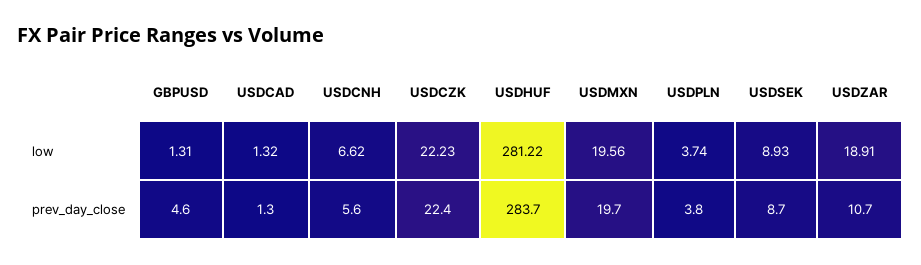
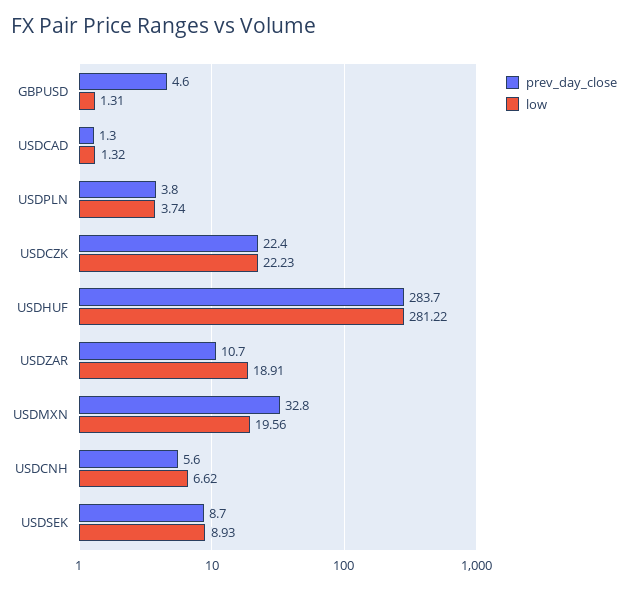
prev_day_close, USDMXN: 19.7 -> 32.8

